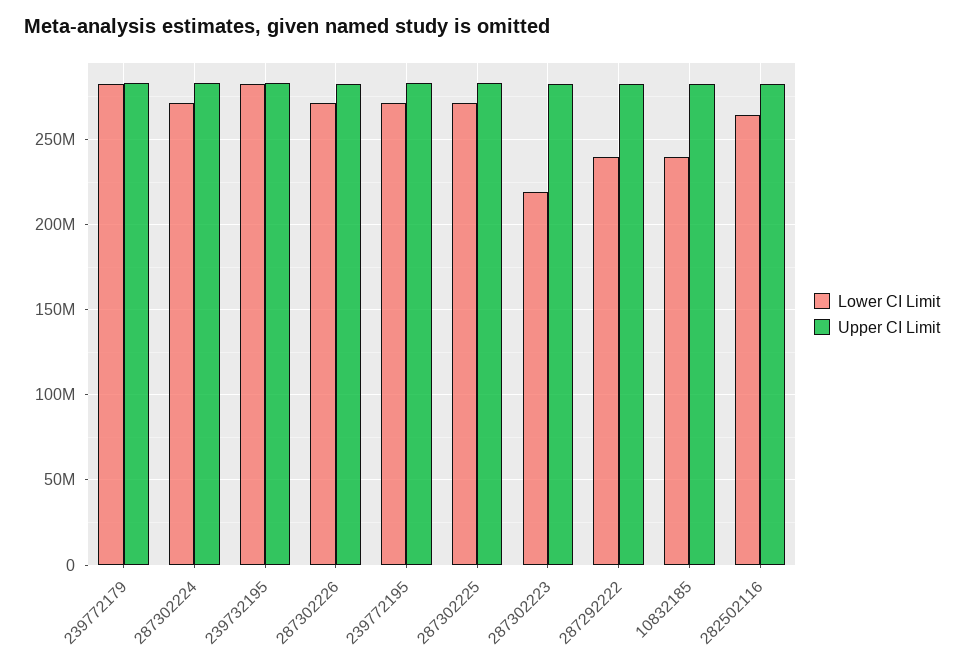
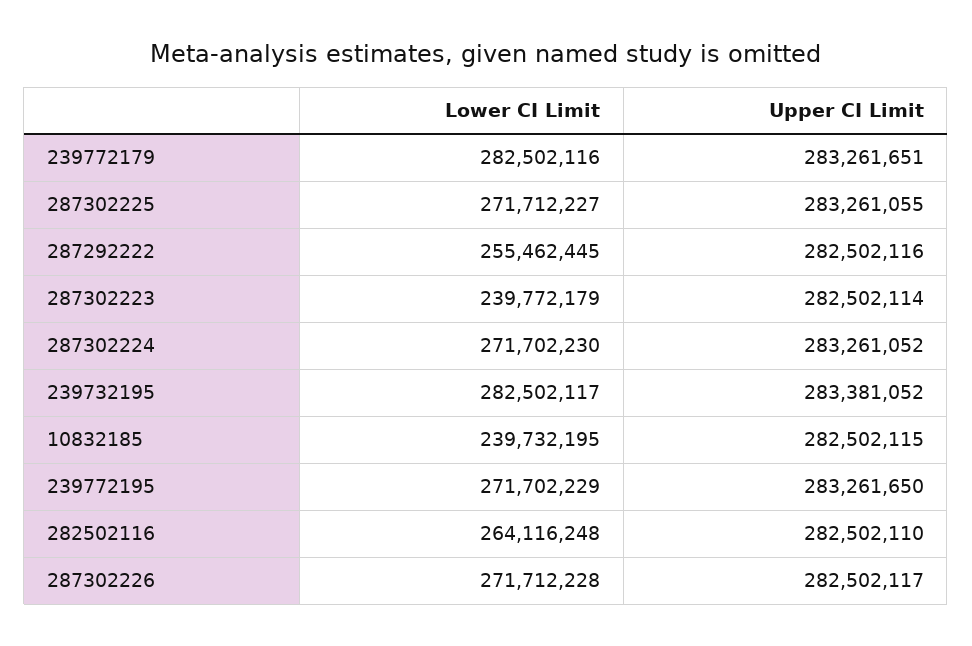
Lower CI Limit, 287302223: 220000000 -> 239772179
Lower CI Limit, 287292222: 240000000 -> 255462445

